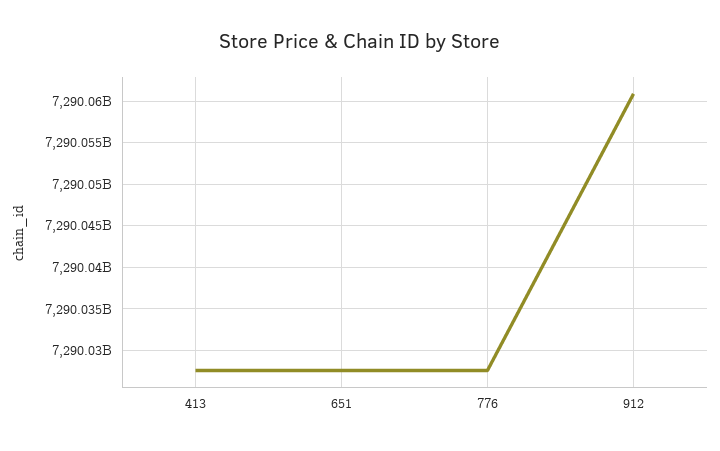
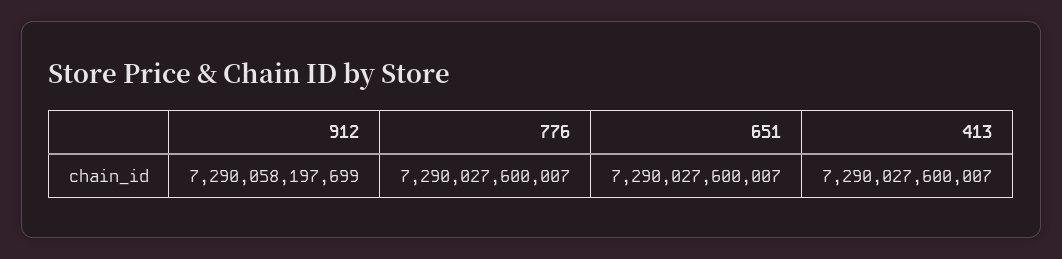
912: 7290061000000 -> 7290058197699

